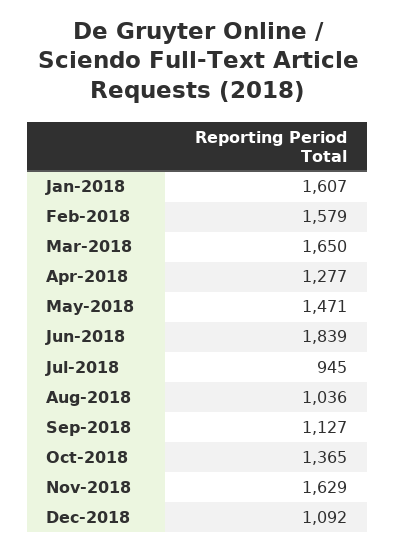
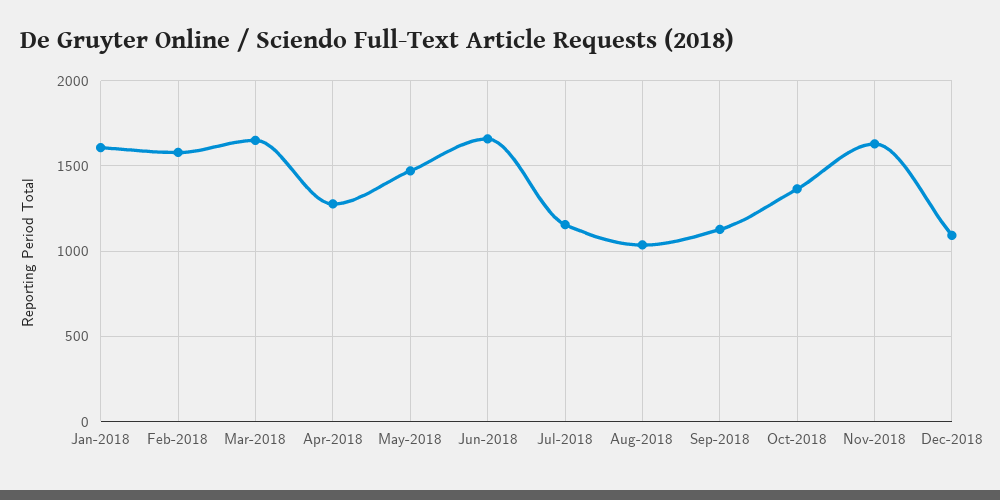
Jun-2018: 1839 -> 1650
Jul-2018: 945 -> 1150

